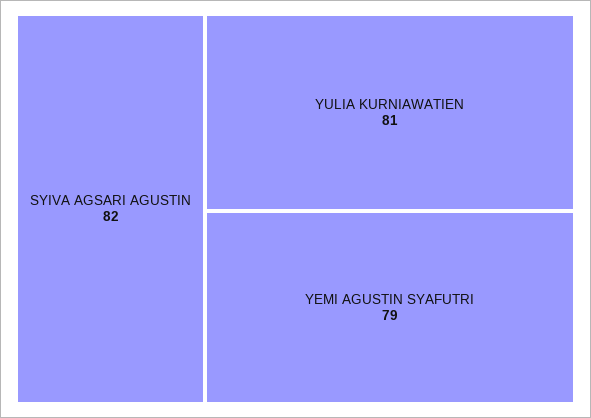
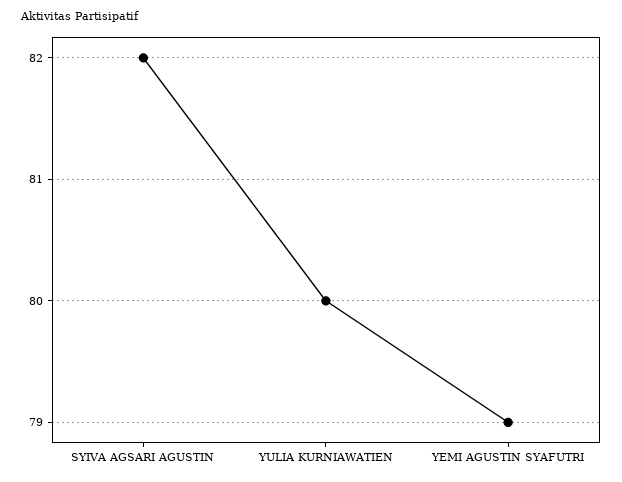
YULIA KURNIAWATIEN: 81 -> 80

